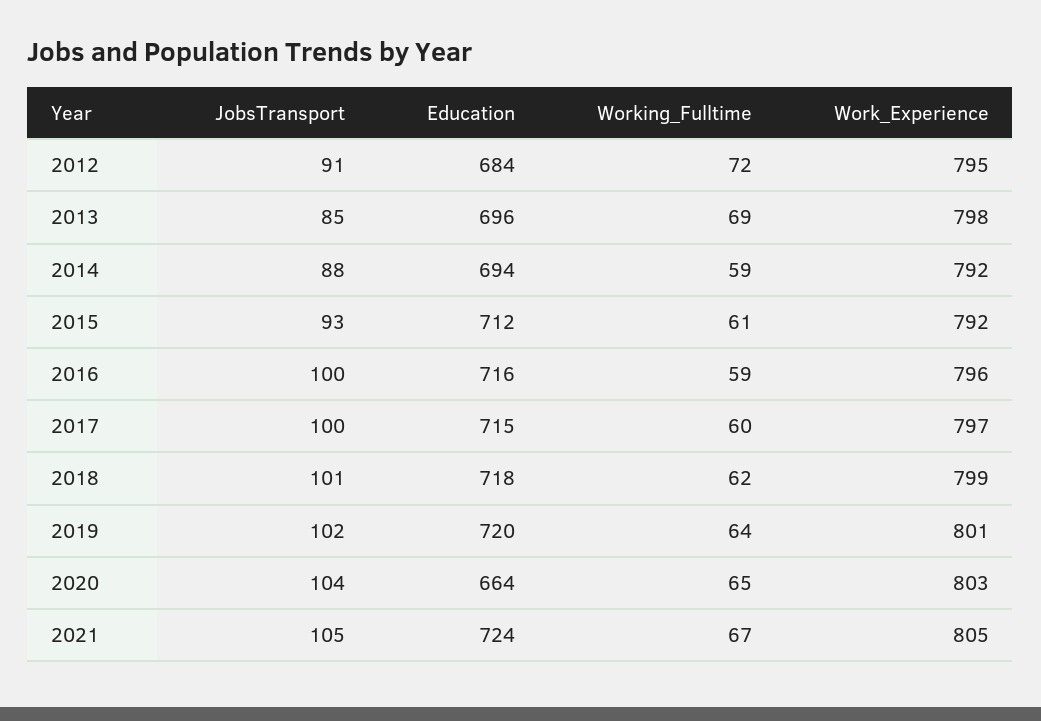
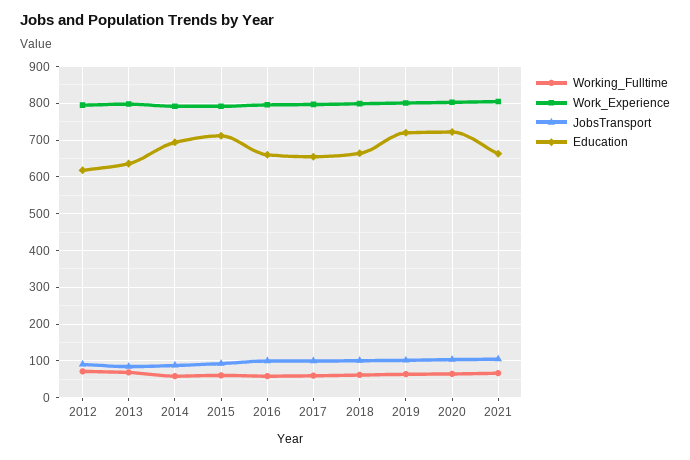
Education, 2012: 684 -> 620
Education, 2013: 696 -> 640
Education, 2016: 716 -> 660
Education, 2017: 715 -> 660
Education, 2018: 718 -> 660
Education, 2020: 664 -> 720
Education, 2021: 724 -> 660

